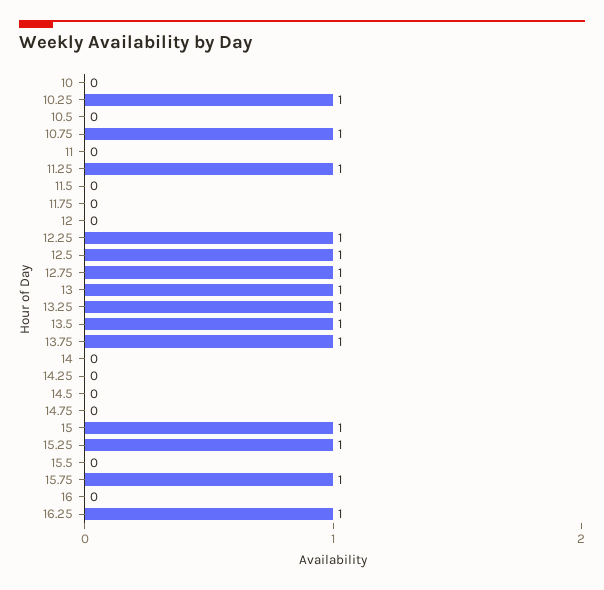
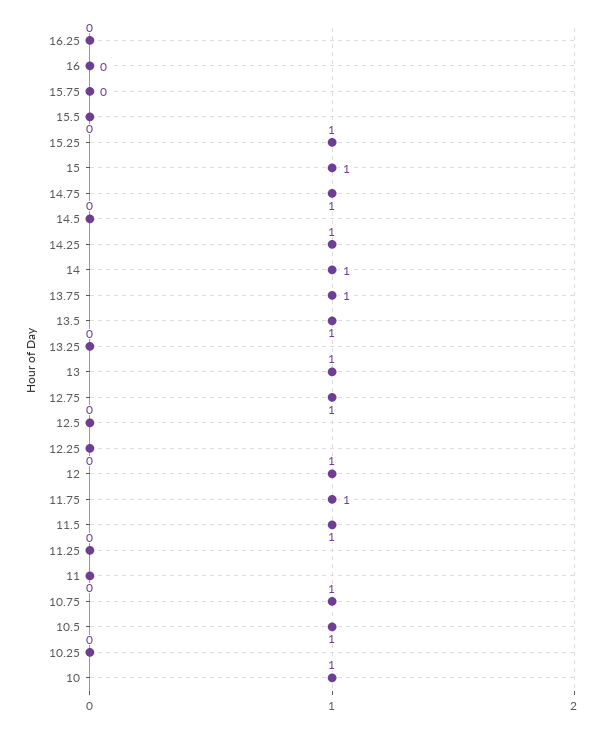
10: 0 -> 1
10.25: 1 -> 0
10.5: 0 -> 1
11.25: 1 -> 0
11.5: 0 -> 1
11.75: 0 -> 1
12: 0 -> 1
12.25: 1 -> 0
12.5: 1 -> 0
13.25: 1 -> 0
14: 0 -> 1
14.25: 0 -> 1
14.75: 0 -> 1
15.75: 1 -> 0
16.25: 1 -> 0

